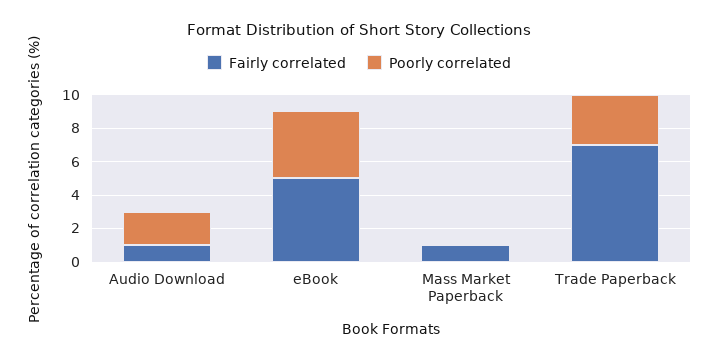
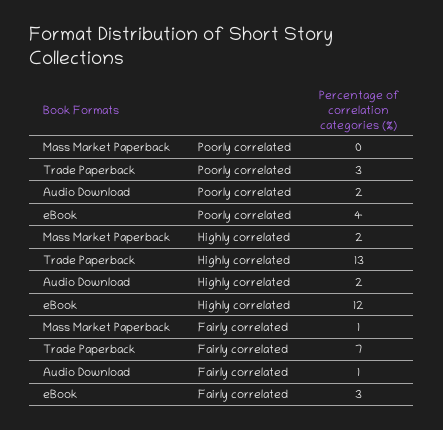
Fairly correlated, eBook: 5 -> 3
Highly correlated, Mass Market Paperback: none -> 2
Highly correlated, Trade Paperback: none -> 13
Highly correlated, Audio Download: none -> 2
Highly correlated, eBook: none -> 12

